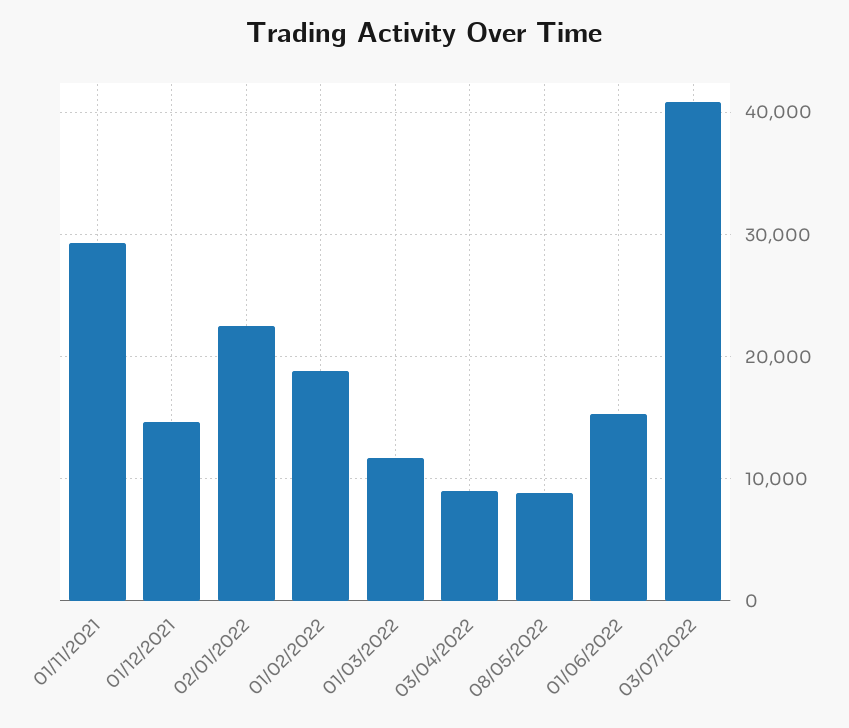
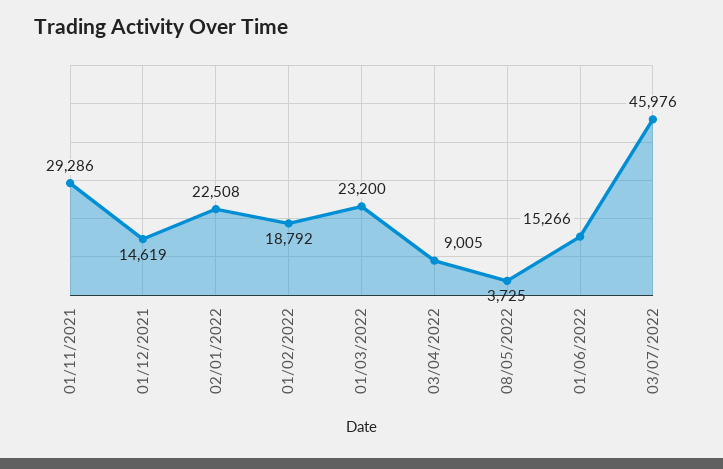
01/03/2022: 12000 -> 23200
08/05/2022: 9000 -> 3725
03/07/2022: 41000 -> 45976

